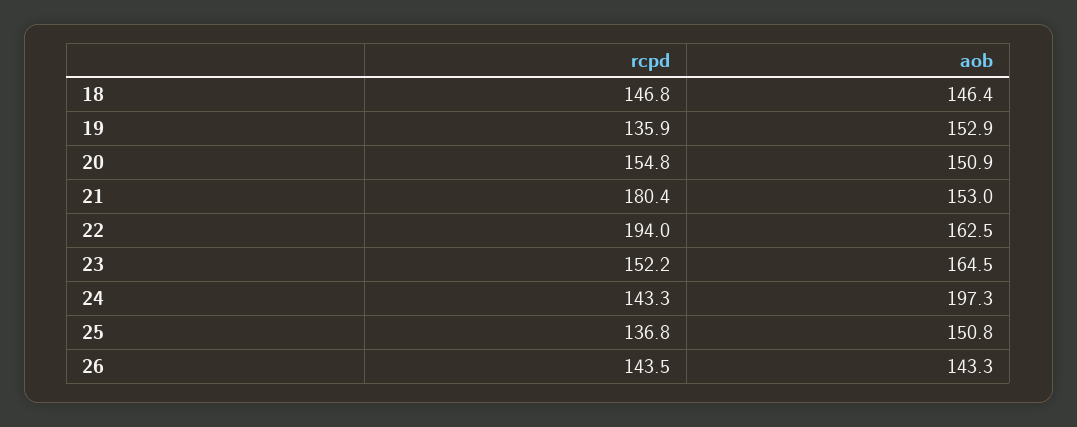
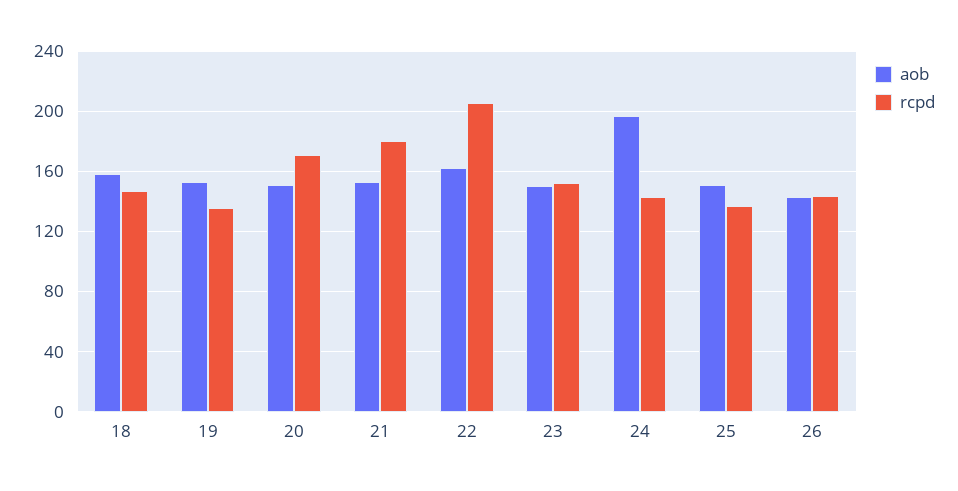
aob, 18: 146.4 -> 160
rcpd, 20: 154.8 -> 170
rcpd, 22: 194 -> 205
aob, 23: 164.5 -> 150

